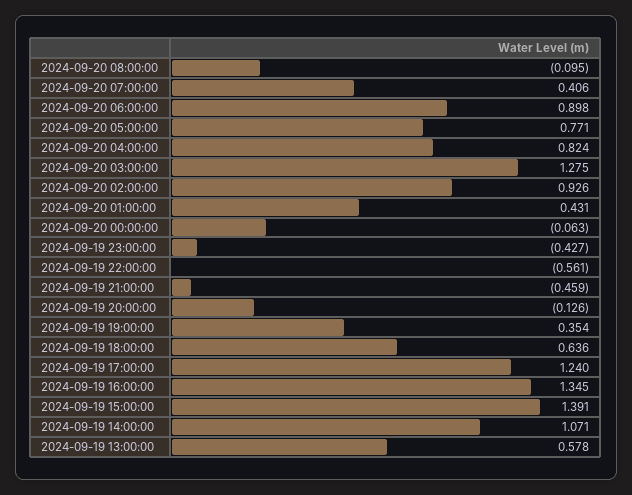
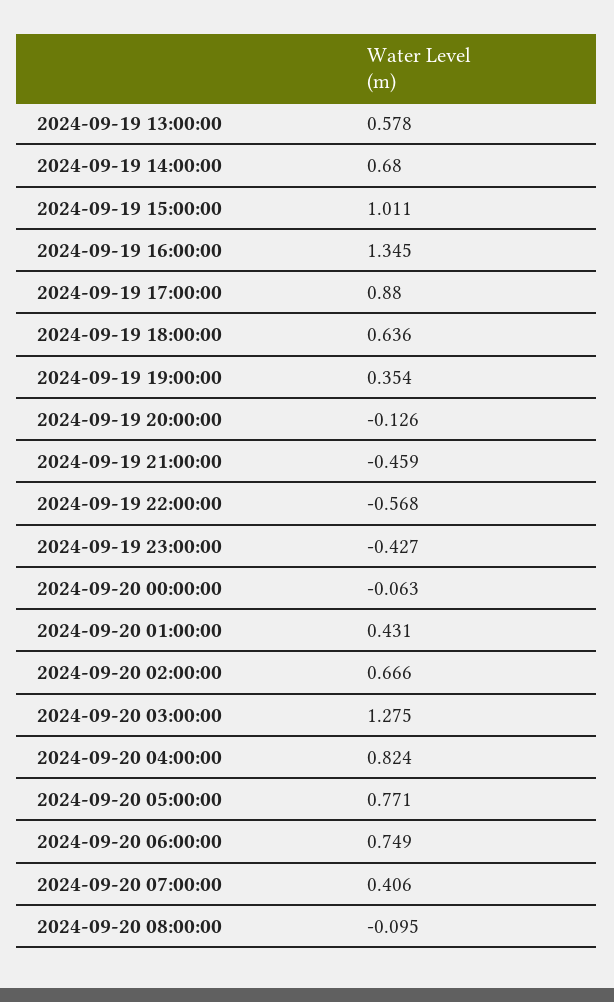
2024-09-20 06:00:00: 0.898 -> 0.749
2024-09-20 02:00:00: 0.926 -> 0.666
2024-09-19 22:00:00: -0.561 -> -0.568
2024-09-19 17:00:00: 1.24 -> 0.88
2024-09-19 15:00:00: 1.391 -> 1.011
2024-09-19 14:00:00: 1.071 -> 0.68

